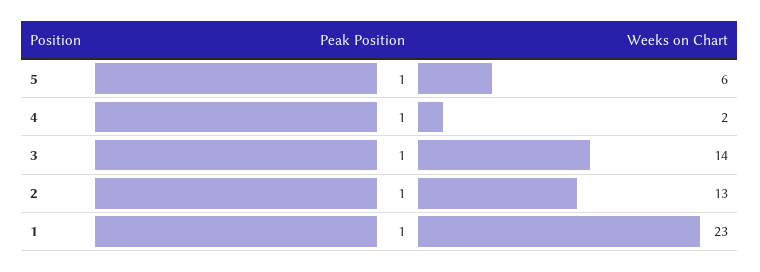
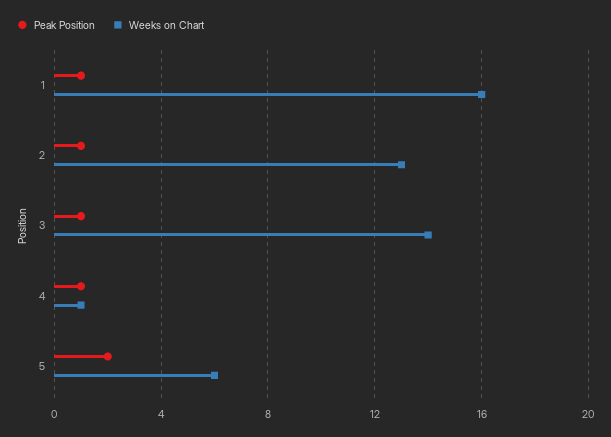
Peak Position, 5: 1 -> 2
Weeks on Chart, 4: 2 -> 1
Weeks on Chart, 1: 23 -> 16

